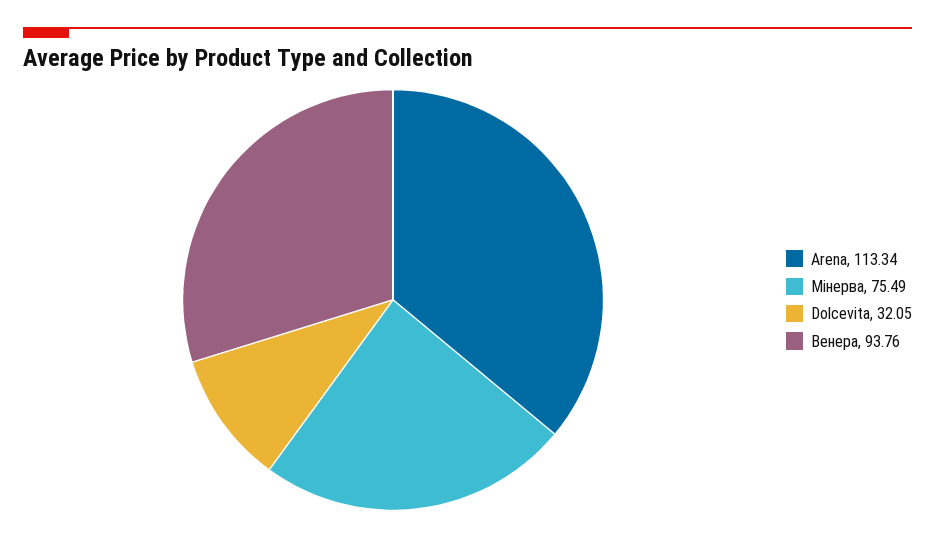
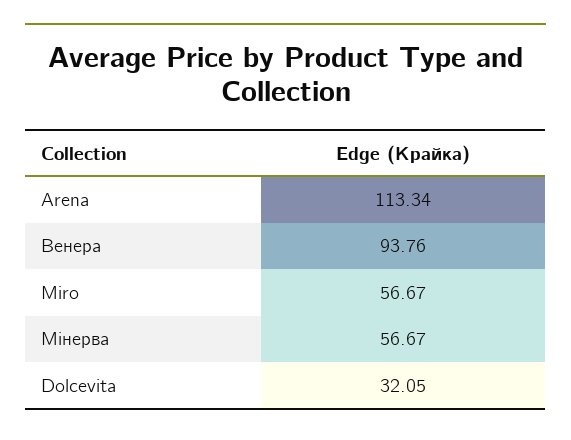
Мінерва: 75.49 -> 56.67
Miro: none -> 56.67

